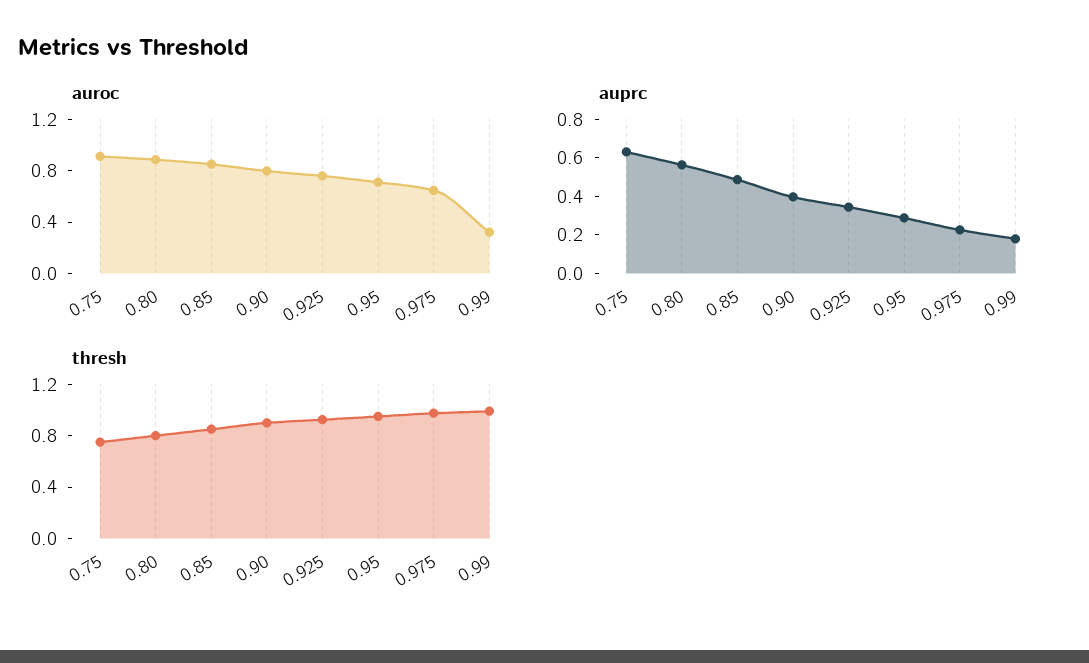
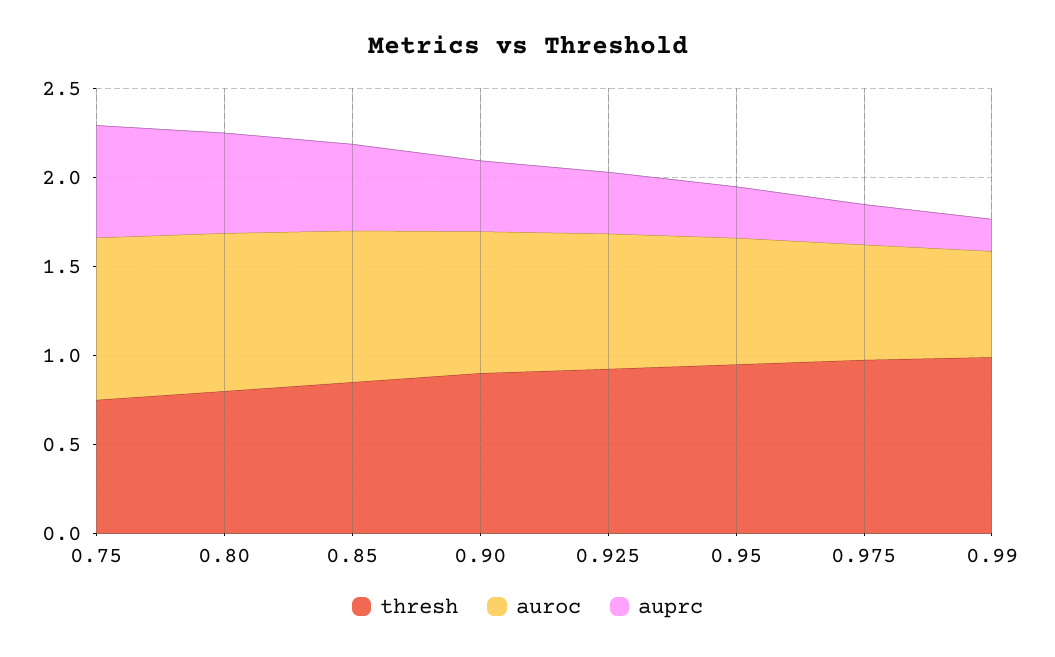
auroc, 0.99: 0.3 -> 0.6

